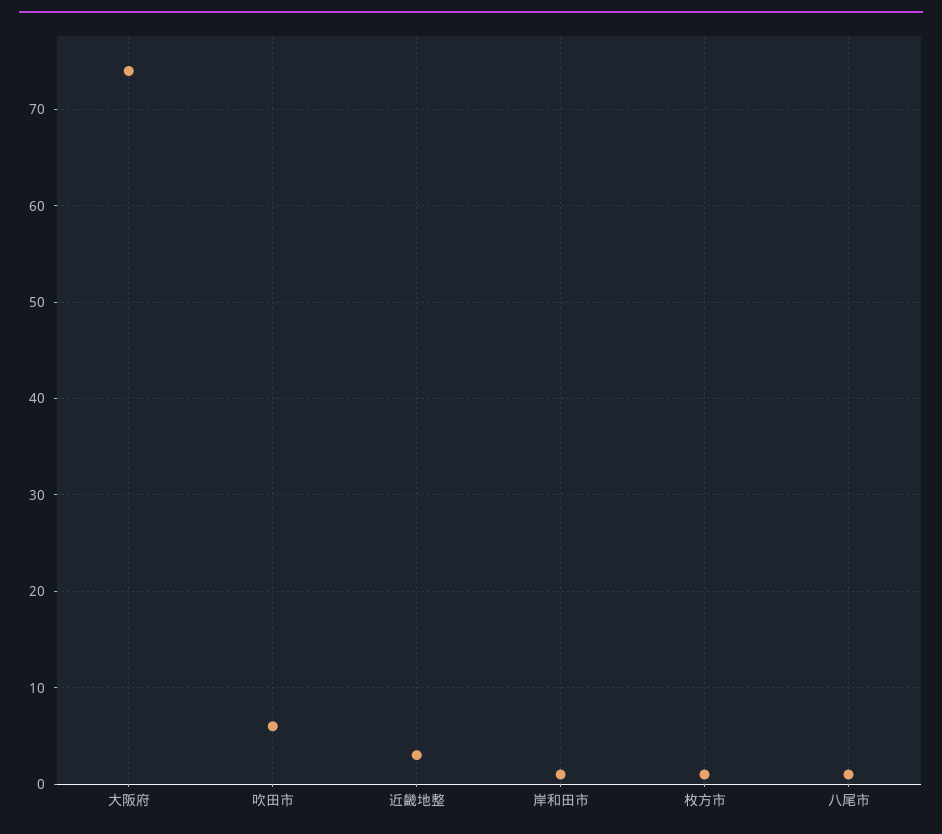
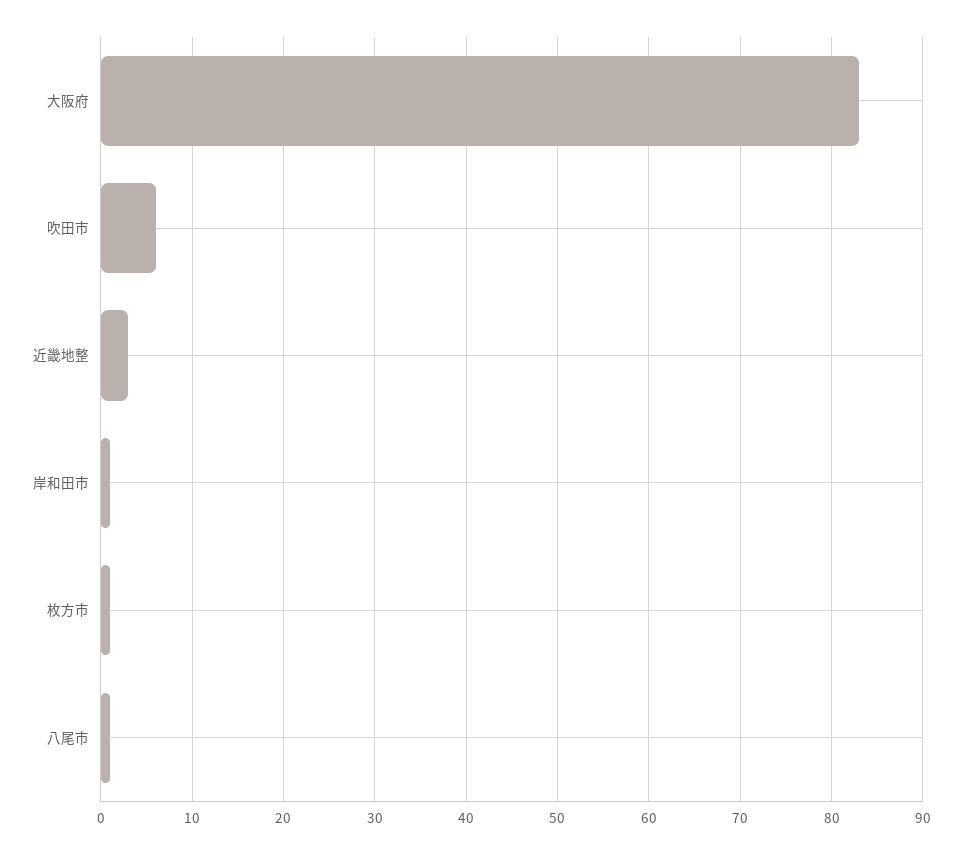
大阪府: 74 -> 83

